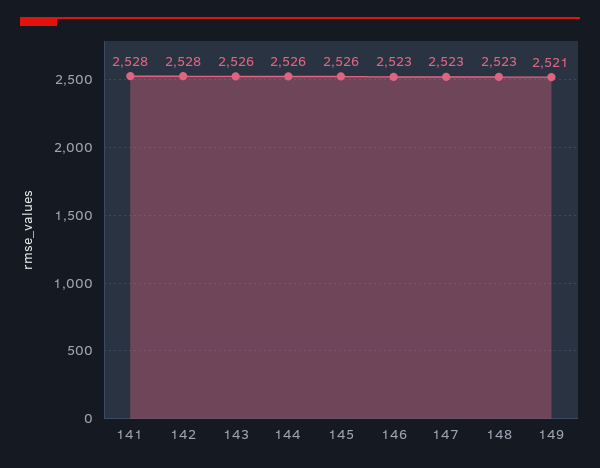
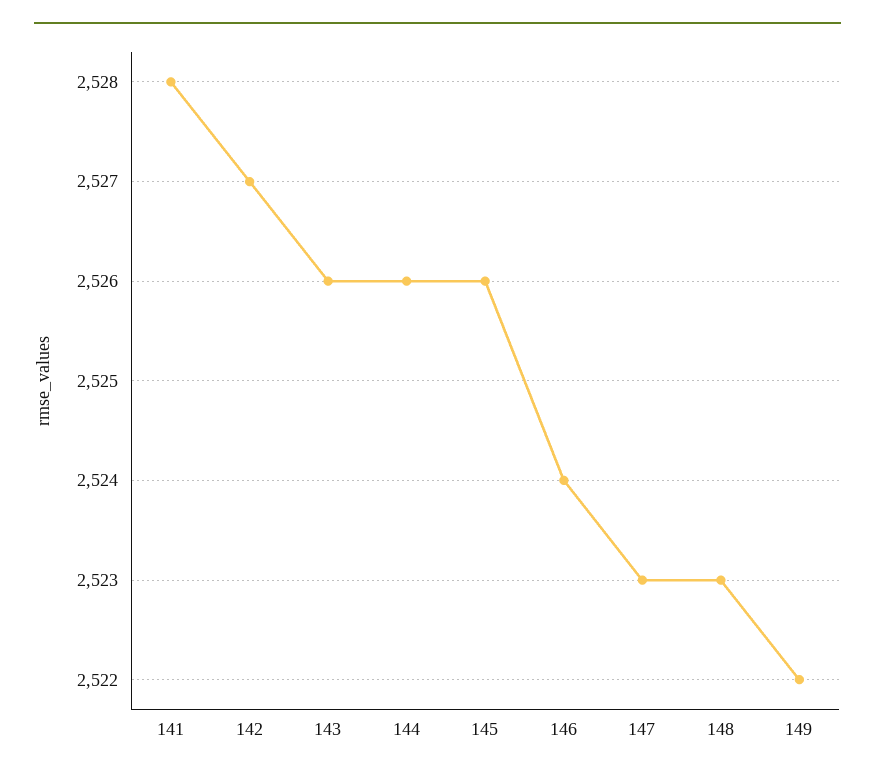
142: 2528 -> 2527
146: 2523 -> 2524
149: 2521 -> 2522

